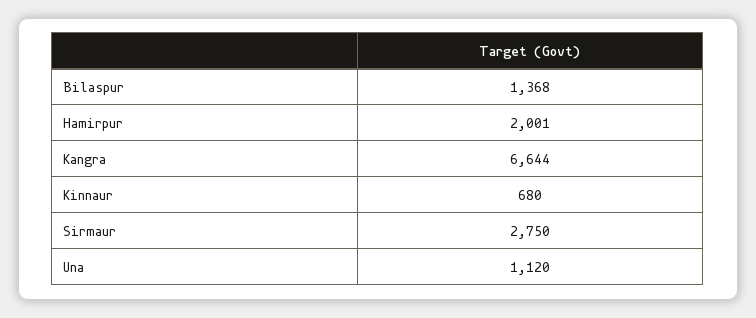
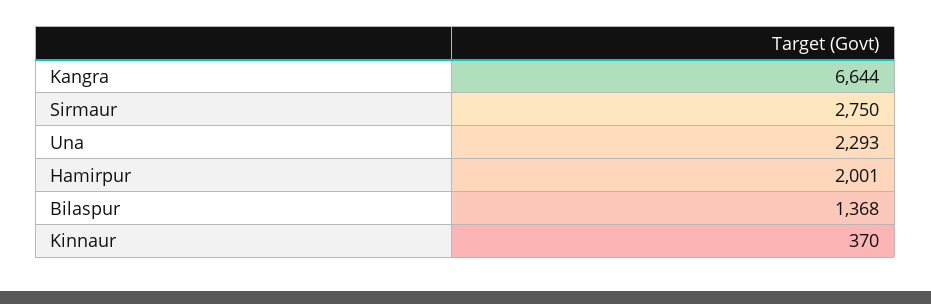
Kinnaur: 680 -> 370
Una: 1120 -> 2293

